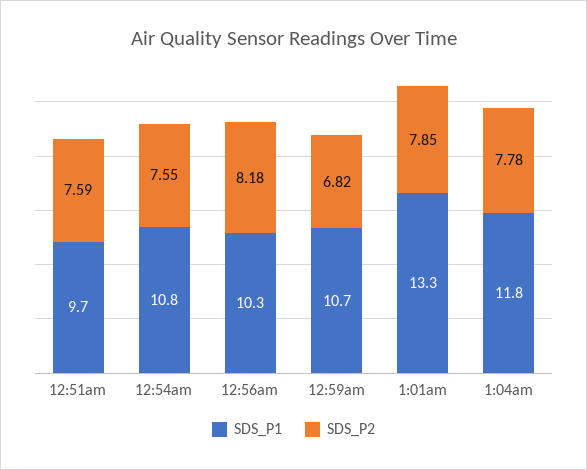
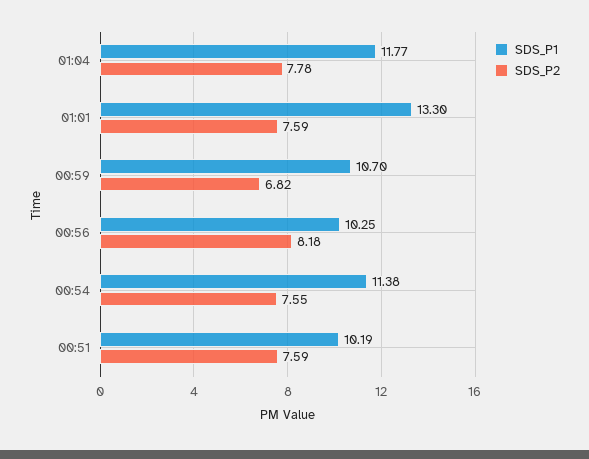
SDS_P1, 12:51am: 9.7 -> 10.19
SDS_P1, 12:54am: 10.8 -> 11.38
SDS_P2, 1:01am: 7.85 -> 7.59

